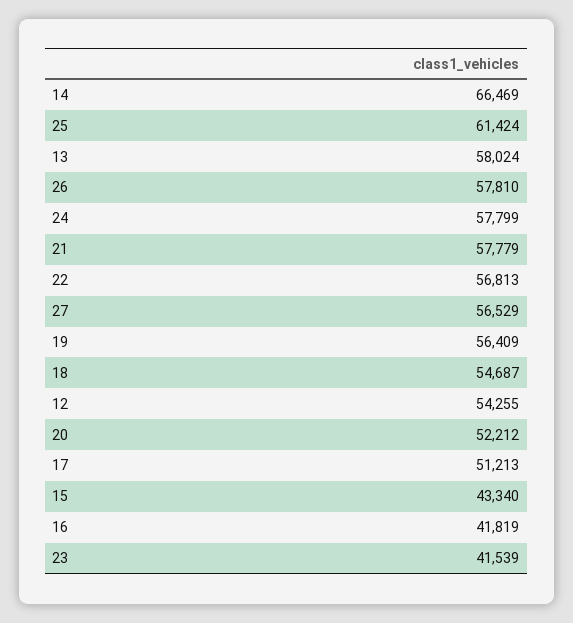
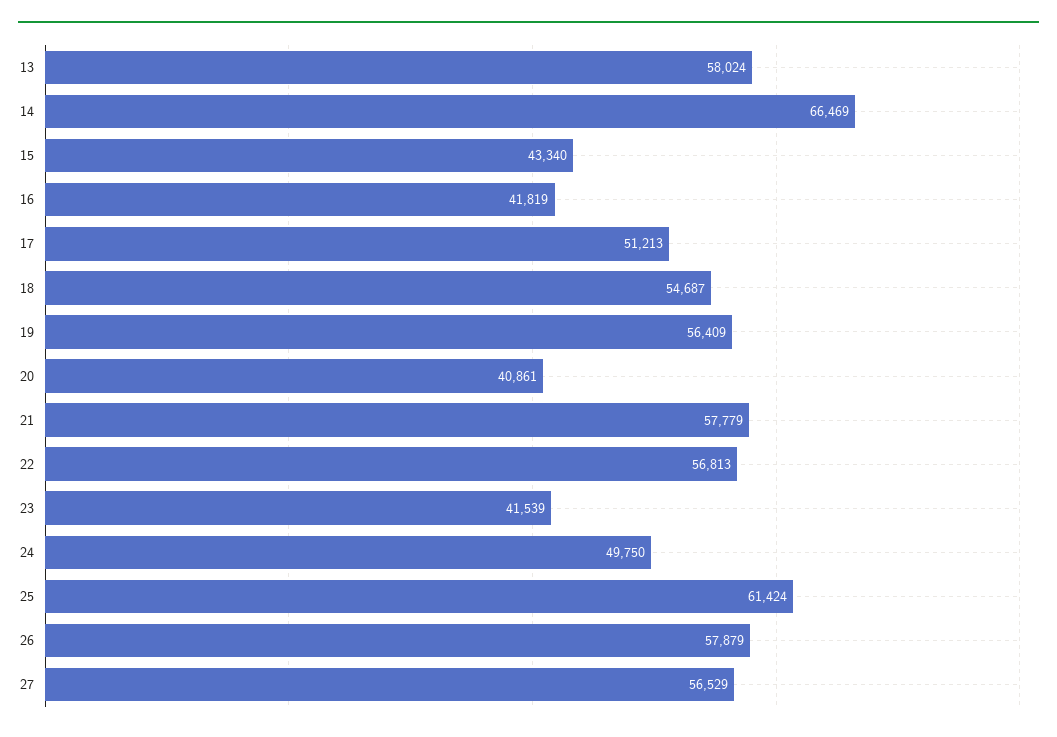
26: 57810 -> 57879
24: 57799 -> 49750
12: 54255 -> none
20: 52212 -> 40861

